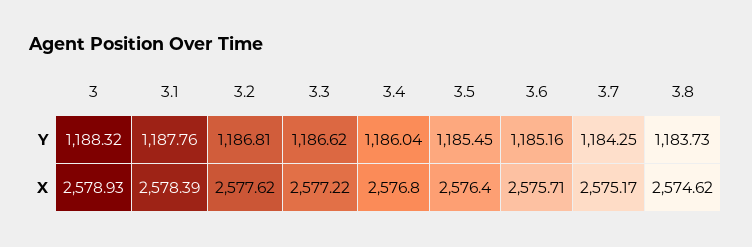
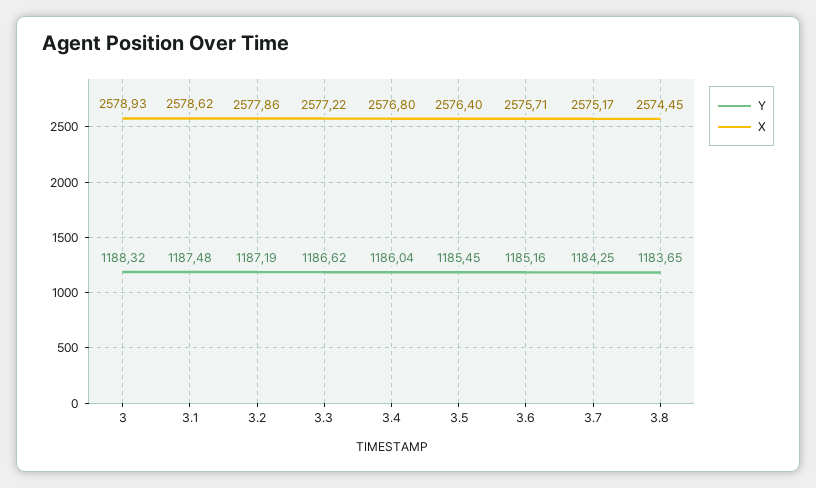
Y, 3.1: 1187.76 -> 1187.48
Y, 3.2: 1186.81 -> 1187.19
Y, 3.8: 1183.73 -> 1183.65
X, 3.1: 2578.39 -> 2578.62
X, 3.2: 2577.62 -> 2577.86
X, 3.8: 2574.62 -> 2574.45

